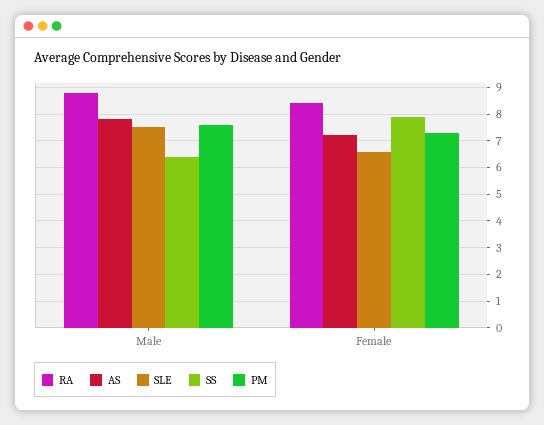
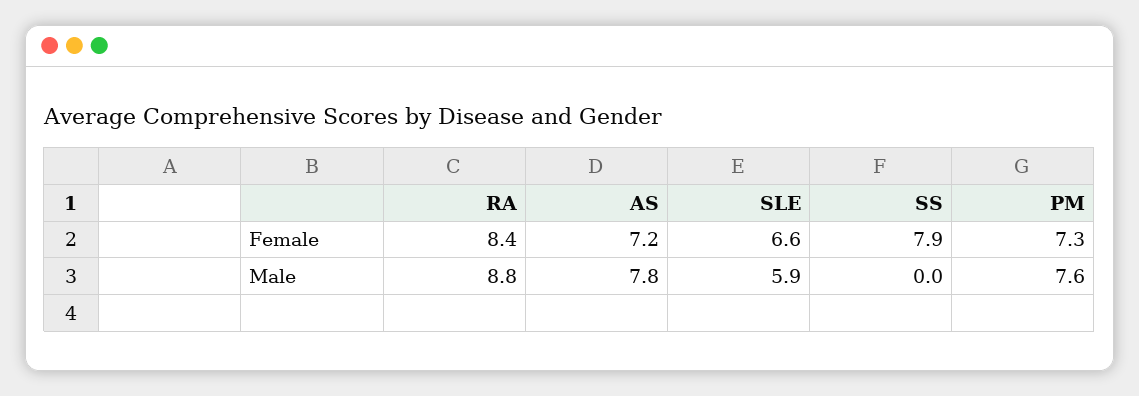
SLE, Male: 7.5 -> 5.9
SS, Male: 6.5 -> 0

